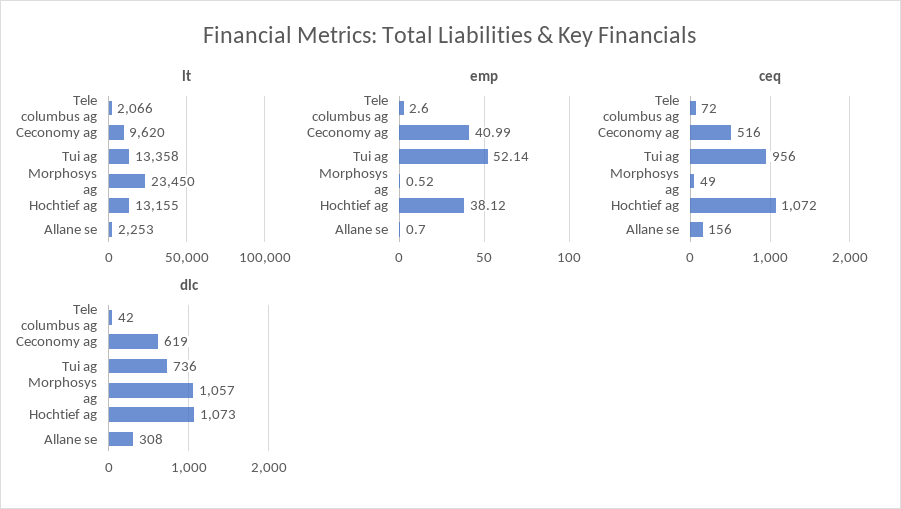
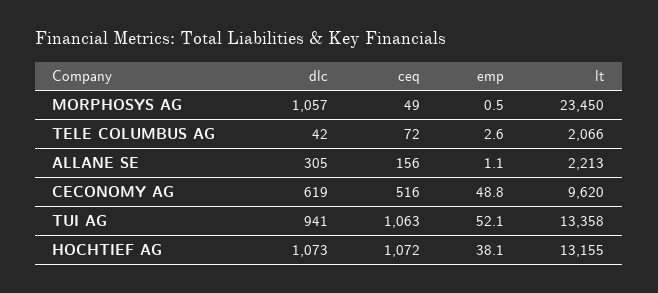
lt, Allane se: 2253 -> 2213
emp, Ceconomy ag: 40.99 -> 48.8
emp, Allane se: 0.7 -> 1.1
ceq, Tui ag: 956 -> 1063
dlc, Tui ag: 736 -> 941
dlc, Allane se: 308 -> 305

